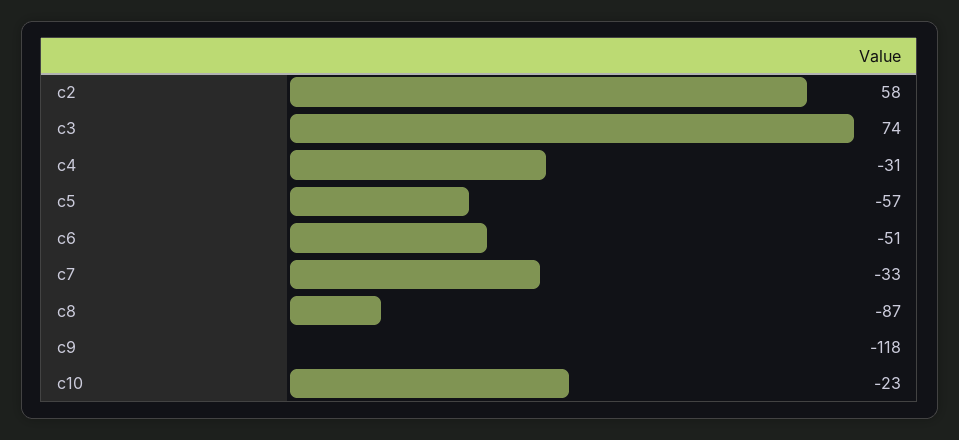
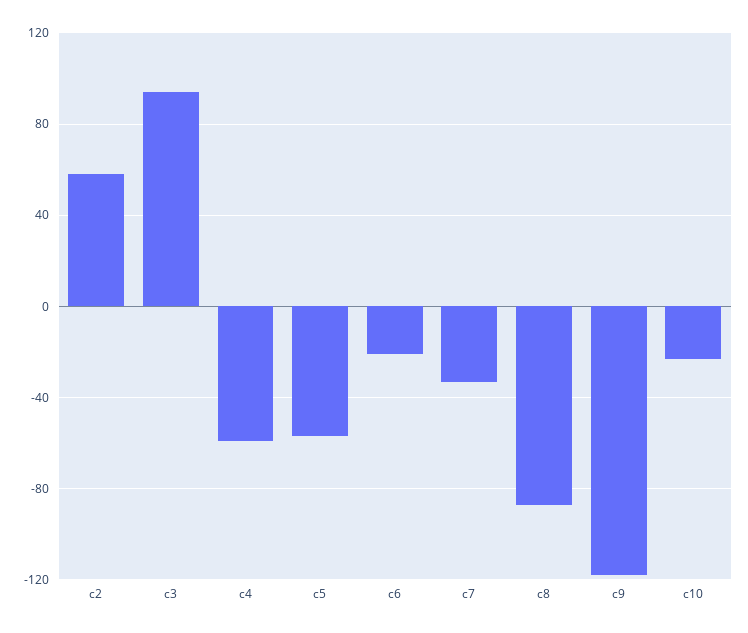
c3: 74 -> 95
c4: -31 -> -60
c6: -51 -> -20

